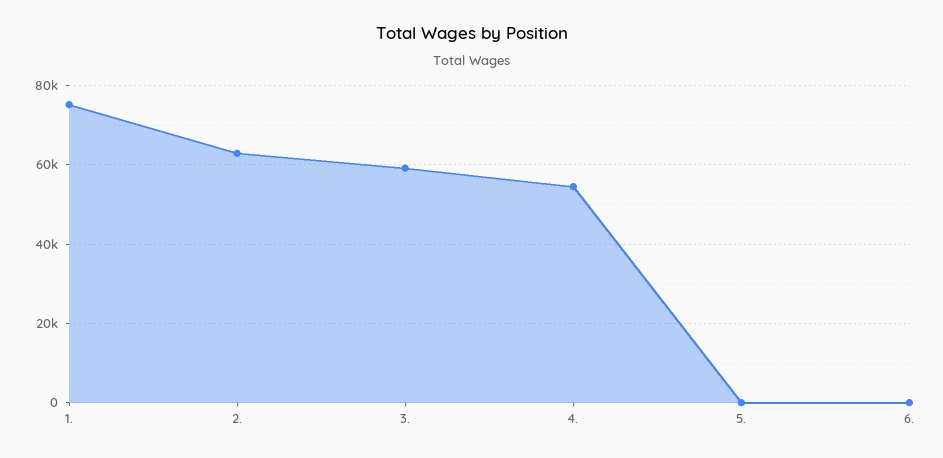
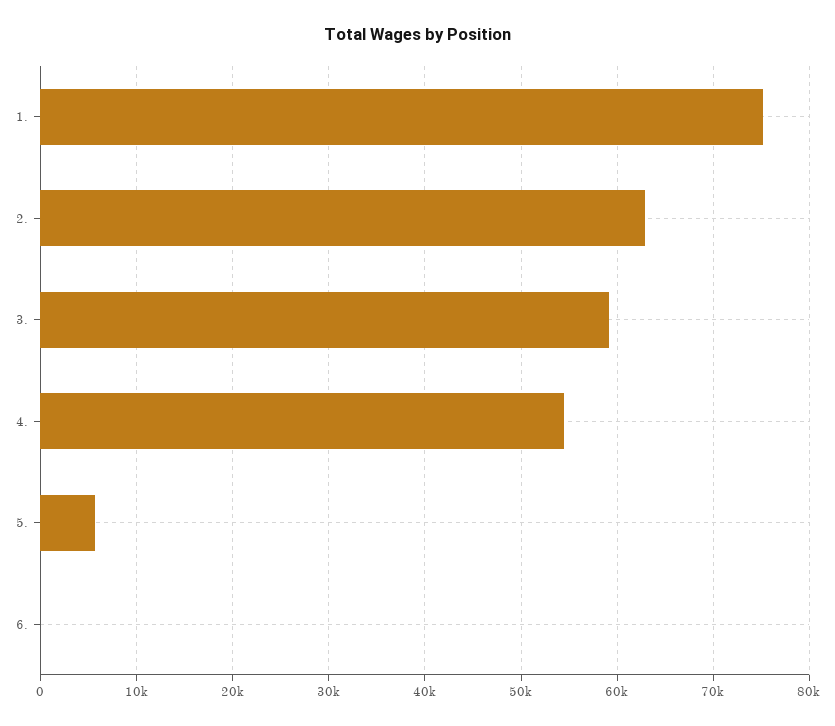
5.: 0 -> 6000

